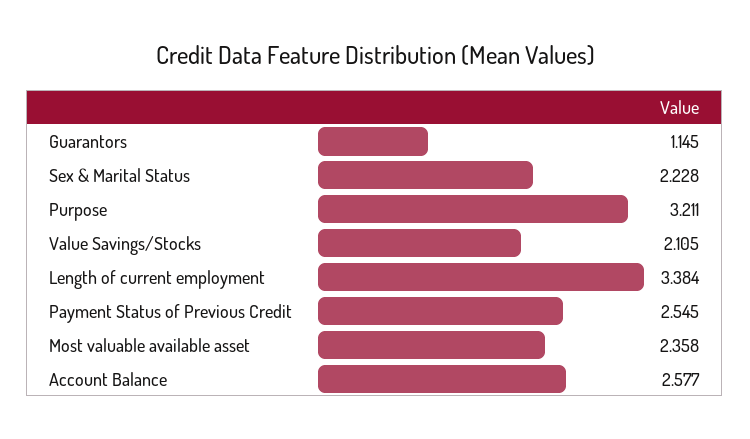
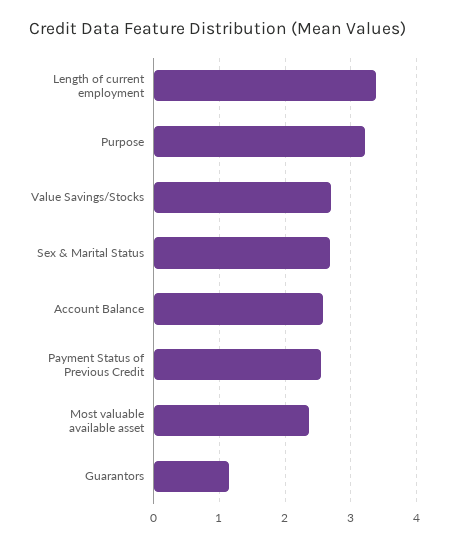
Sex & Marital Status: 2.228 -> 2.7
Value Savings/Stocks: 2.105 -> 2.7

